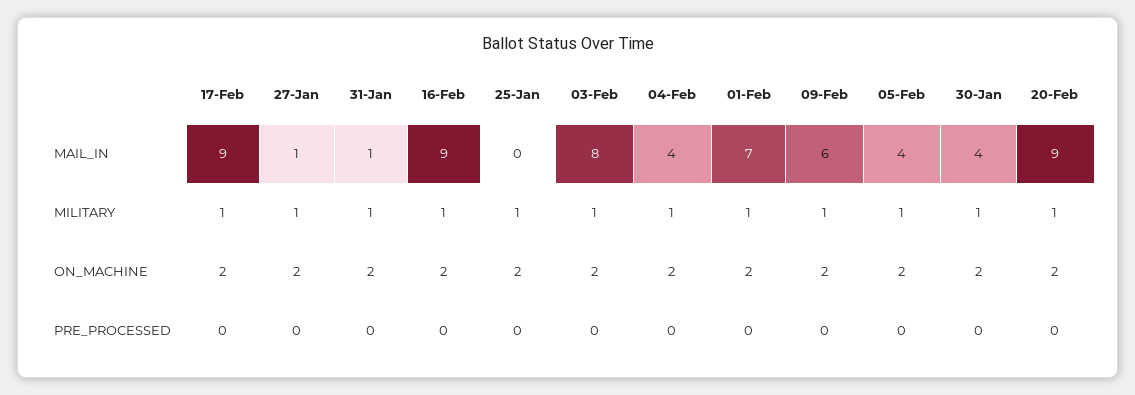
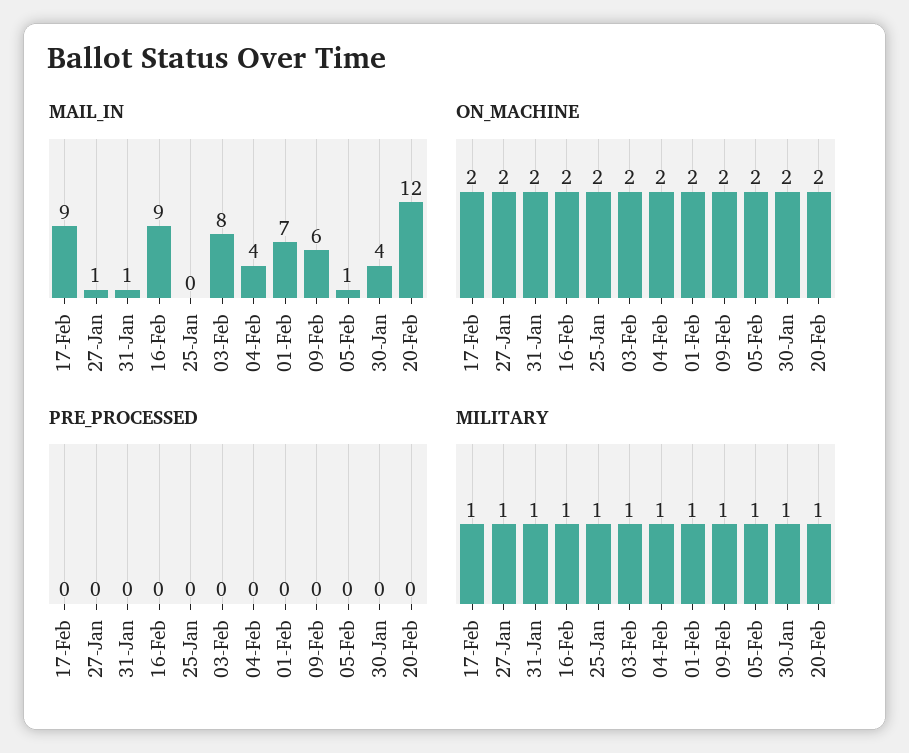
MAIL_IN, 05-Feb: 4 -> 1
MAIL_IN, 20-Feb: 9 -> 12

